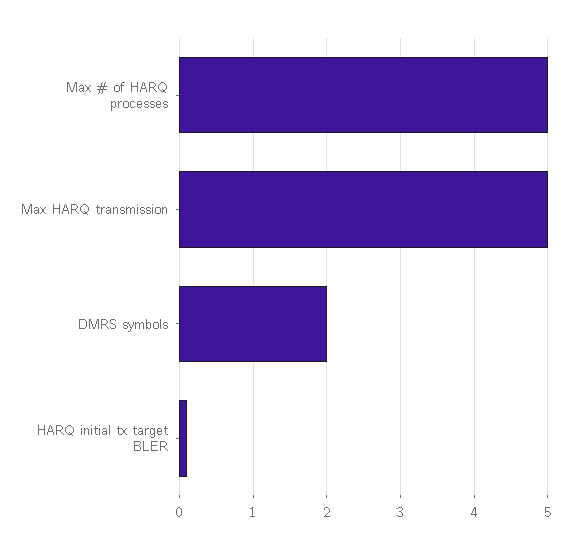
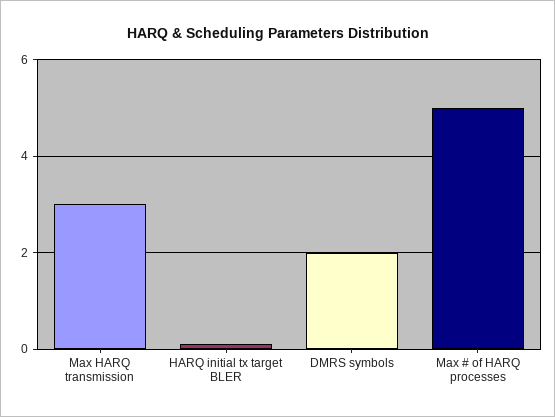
Max HARQ transmission: 5 -> 3

